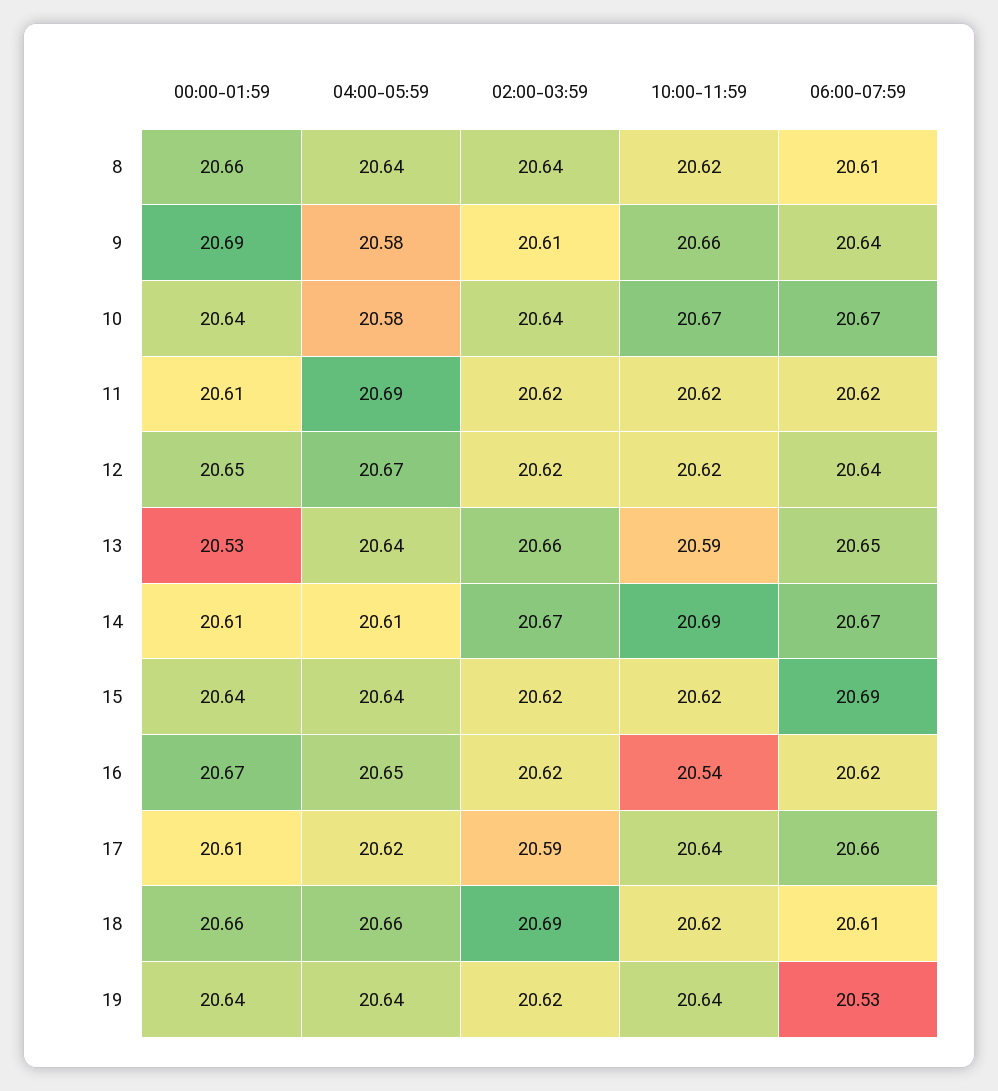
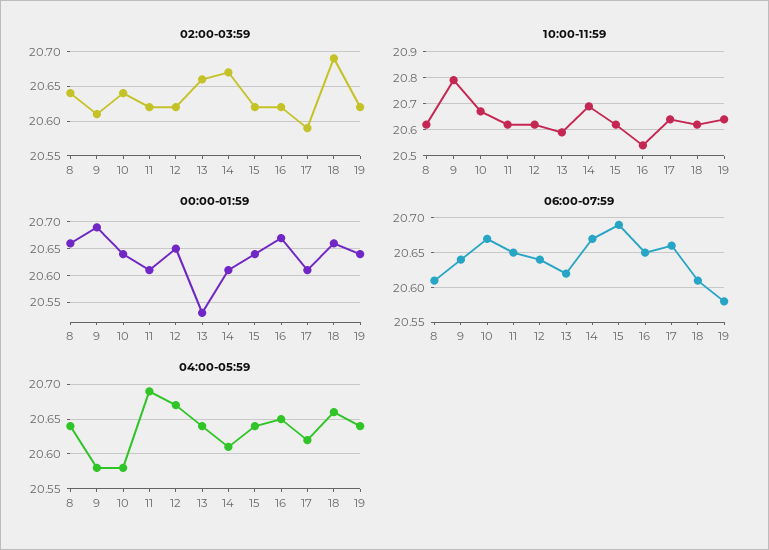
10:00-11:59, 9: 20.66 -> 20.8
06:00-07:59, 11: 20.62 -> 20.65
06:00-07:59, 13: 20.65 -> 20.62
06:00-07:59, 16: 20.62 -> 20.65
06:00-07:59, 19: 20.53 -> 20.58

